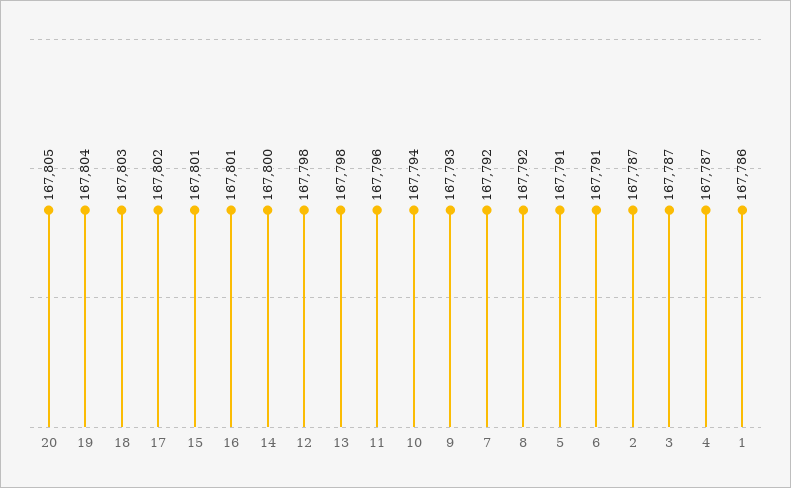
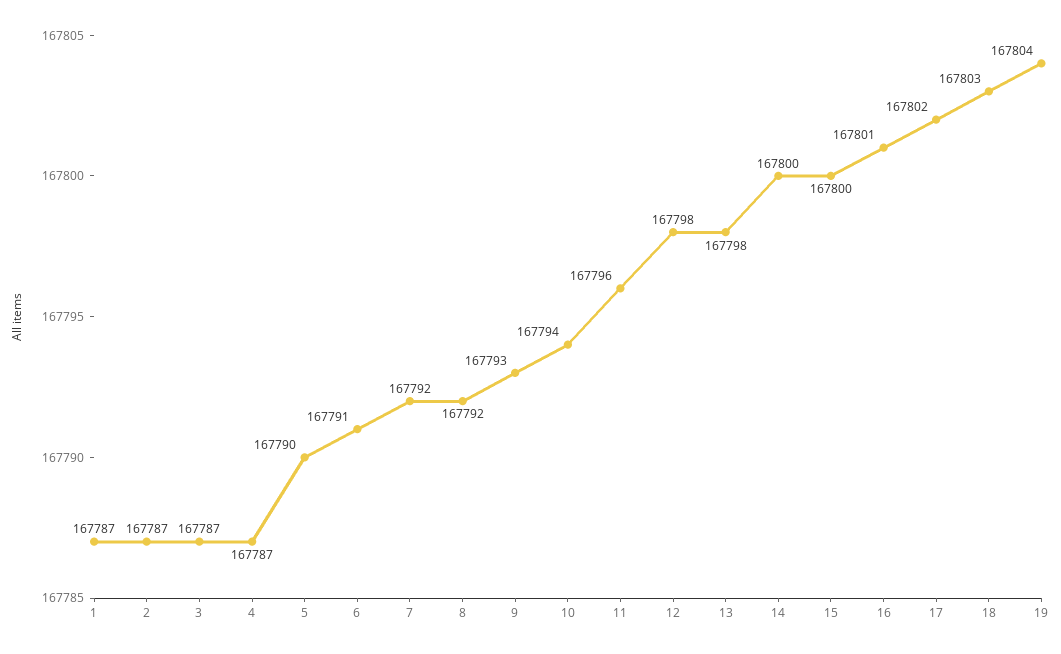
20: 167805 -> none
15: 167801 -> 167800
5: 167791 -> 167790
1: 167786 -> 167787

